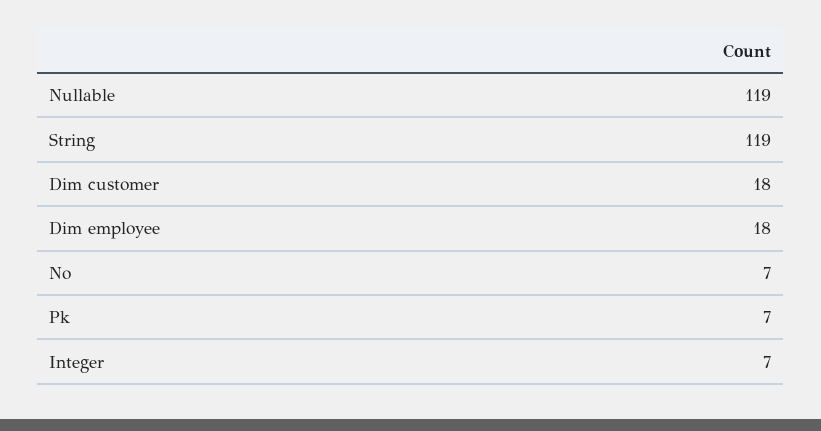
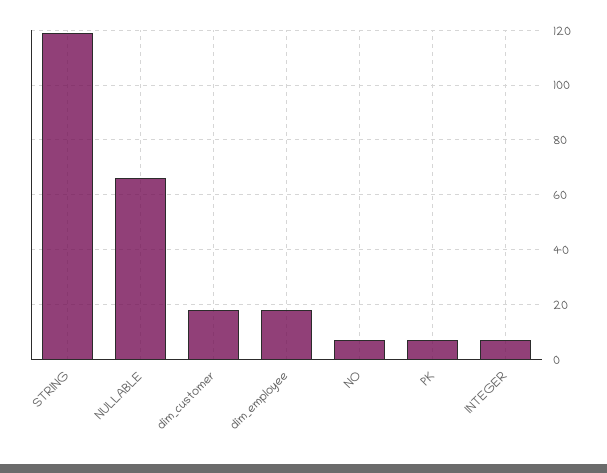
Nullable: 119 -> 65

